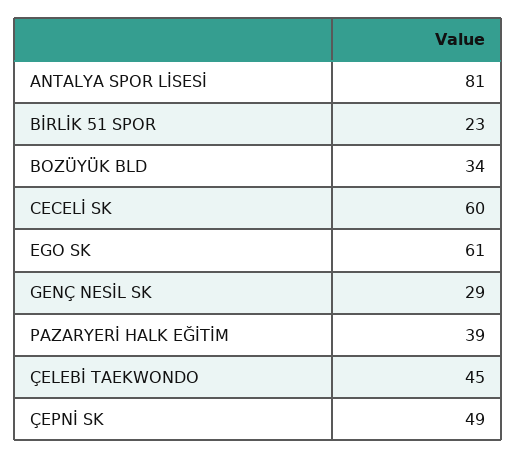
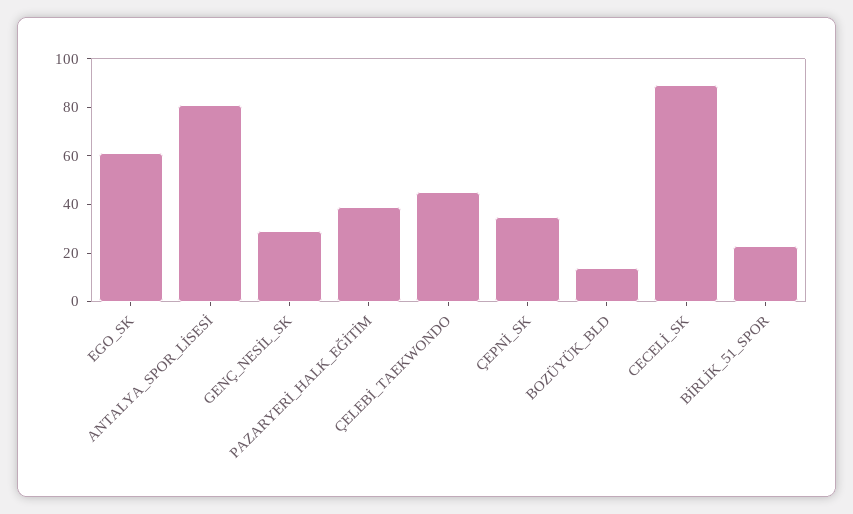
BOZÜYÜK BLD: 34 -> 15
CECELİ SK: 60 -> 90
ÇEPNİ SK: 49 -> 35

